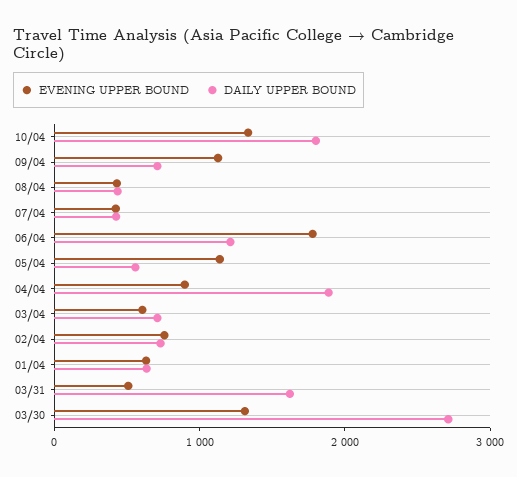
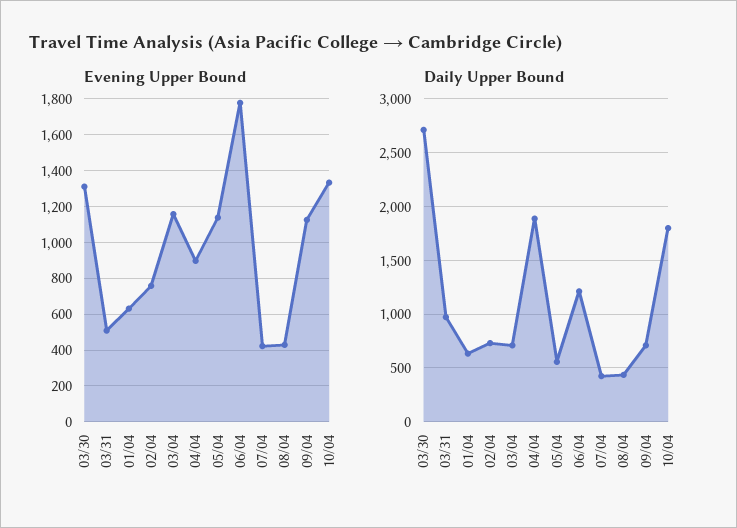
EVENING UPPER BOUND, 03/04: 600 -> 1150
DAILY UPPER BOUND, 03/31: 1600 -> 1000

